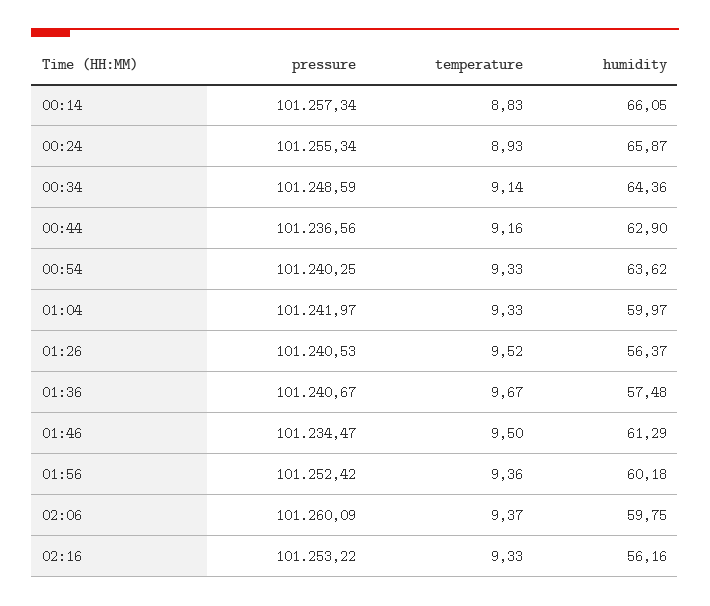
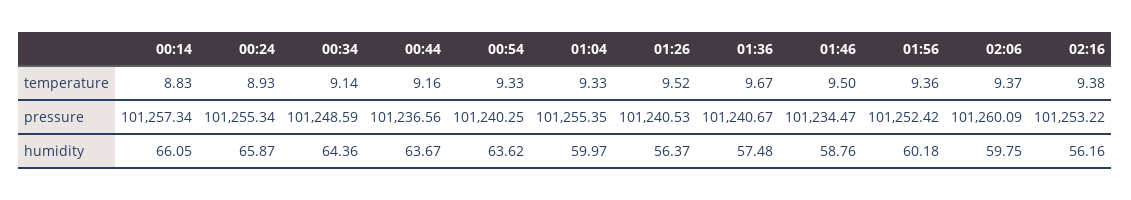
humidity, 00:44: 62.9 -> 63.67
pressure, 01:04: 101241.97 -> 101255.35
humidity, 01:46: 61.29 -> 58.76
temperature, 02:16: 9.33 -> 9.38

